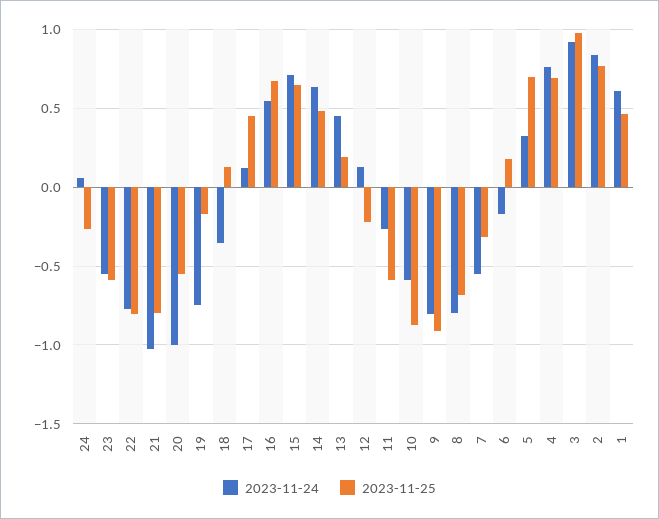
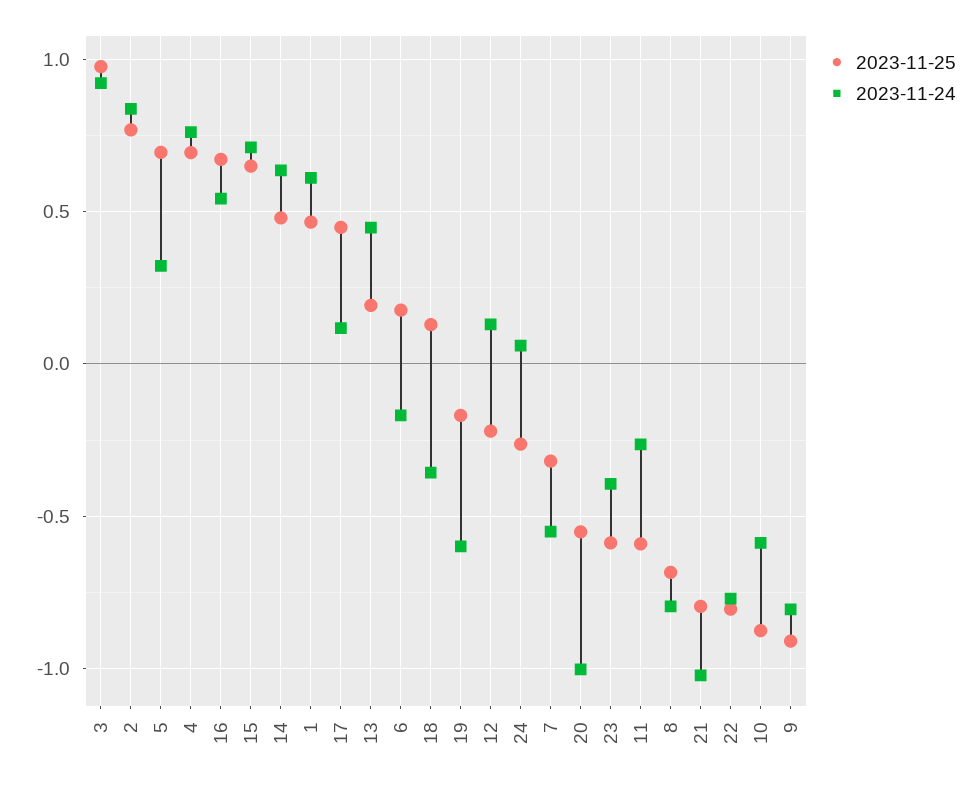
2023-11-24, 23: -0.55 -> -0.4
2023-11-24, 19: -0.75 -> -0.6

